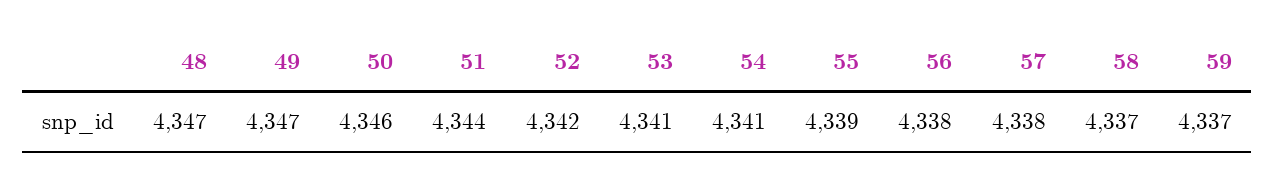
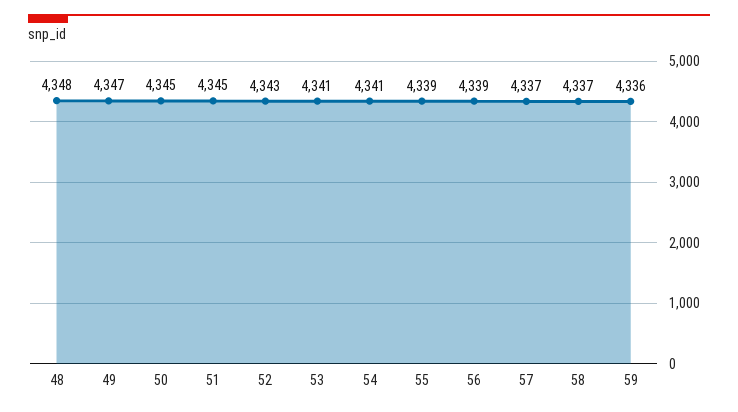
48: 4347 -> 4348
50: 4346 -> 4345
51: 4344 -> 4345
52: 4342 -> 4343
56: 4338 -> 4339
57: 4338 -> 4337
59: 4337 -> 4336

